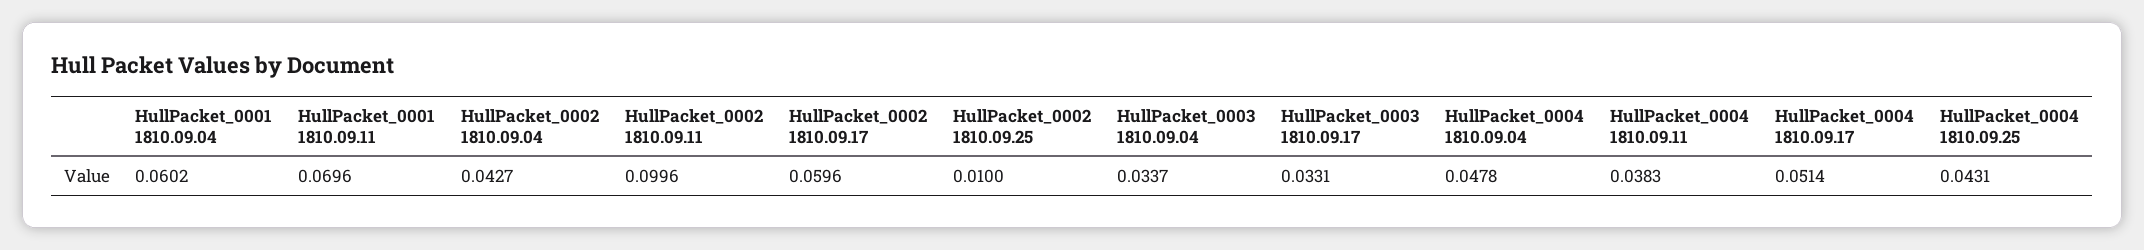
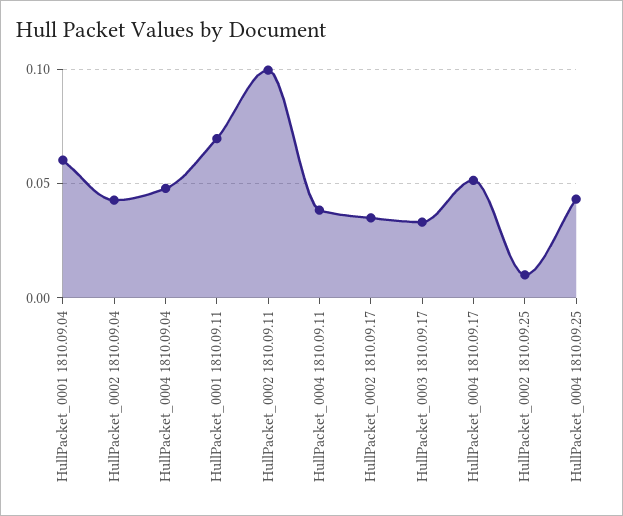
HullPacket_0002 1810.09.17: 0.0596 -> 0.035
HullPacket_0003 1810.09.04: 0.0337 -> none

